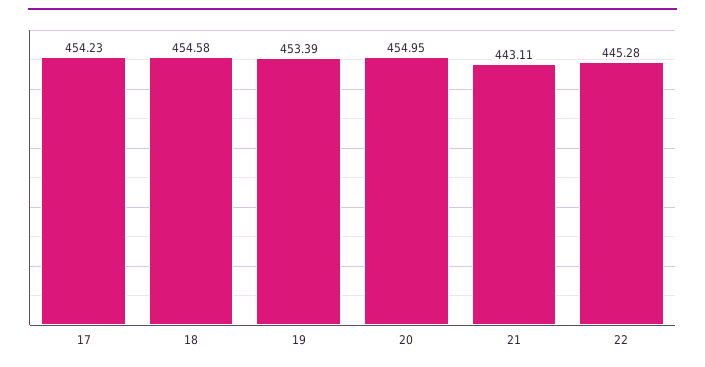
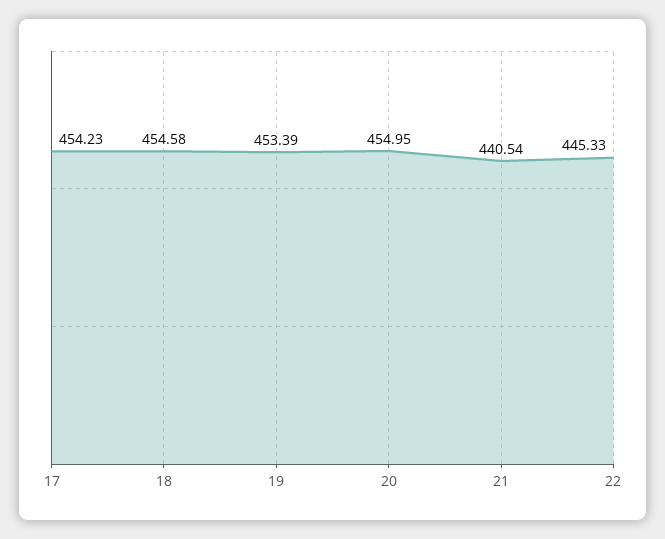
21: 443.11 -> 440.54
22: 445.28 -> 445.33

